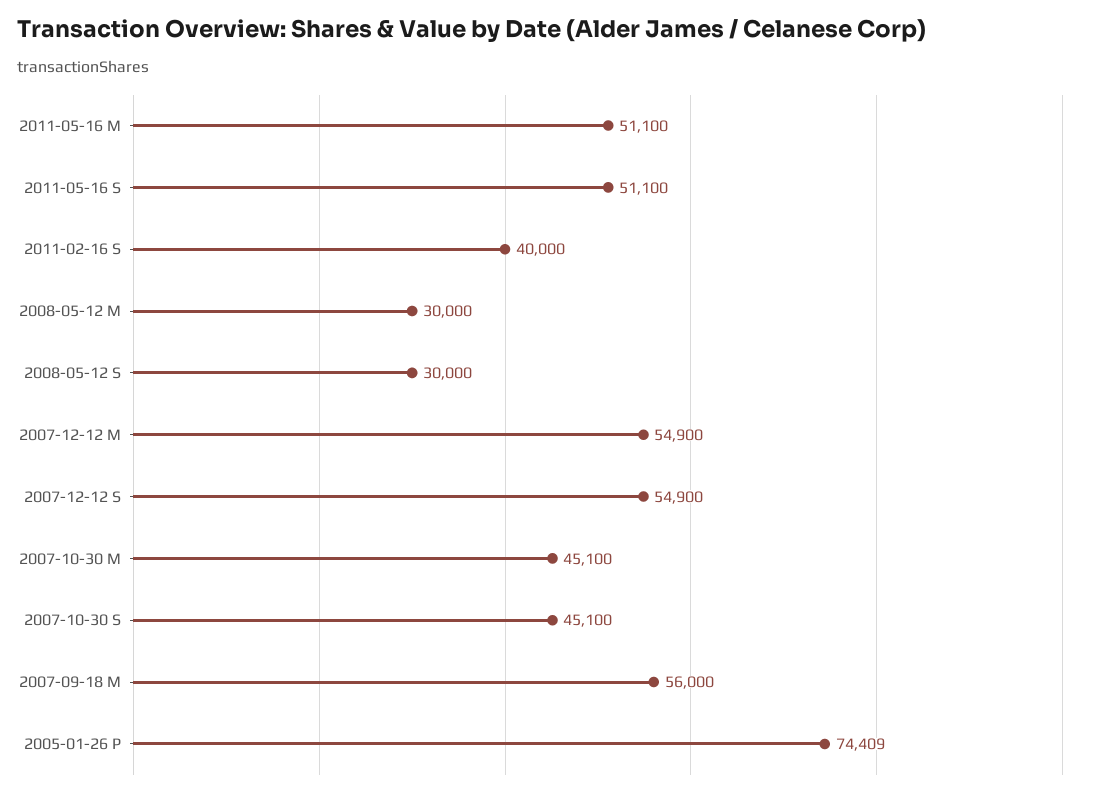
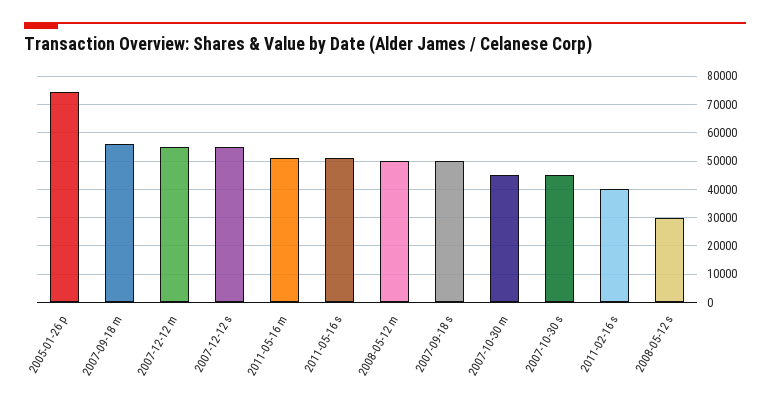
2008-05-12 M: 30000 -> 50000
2007-09-18 s: none -> 50000

